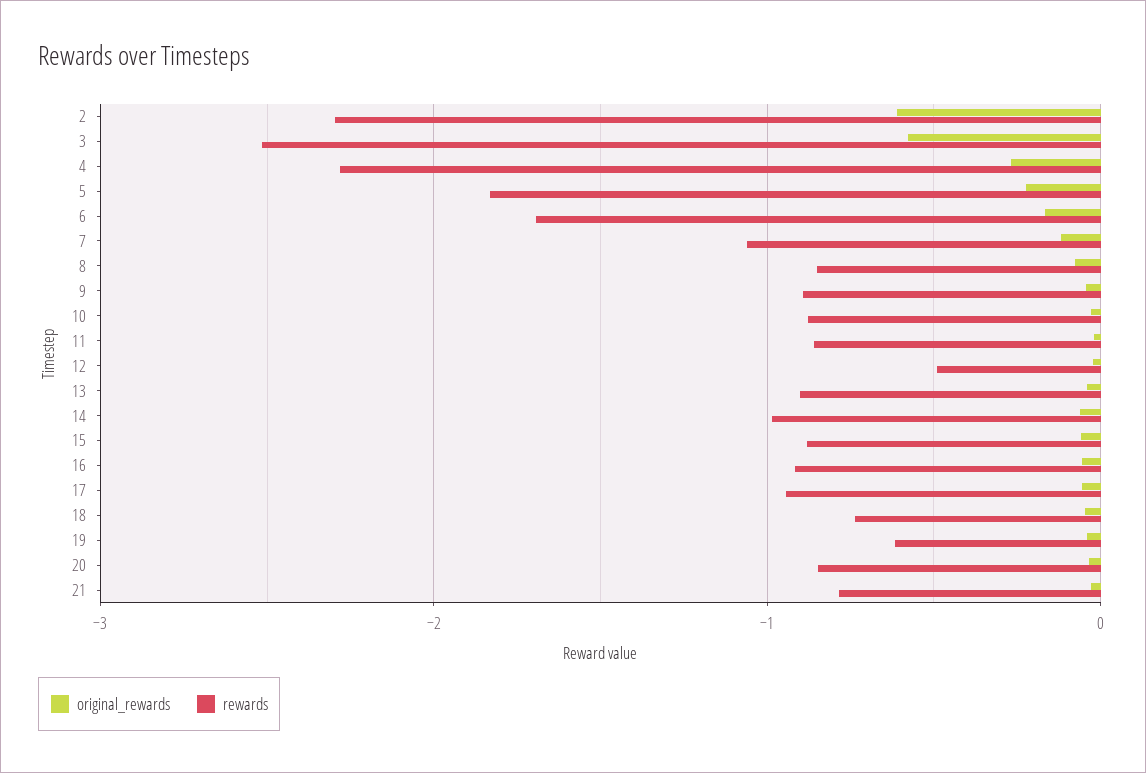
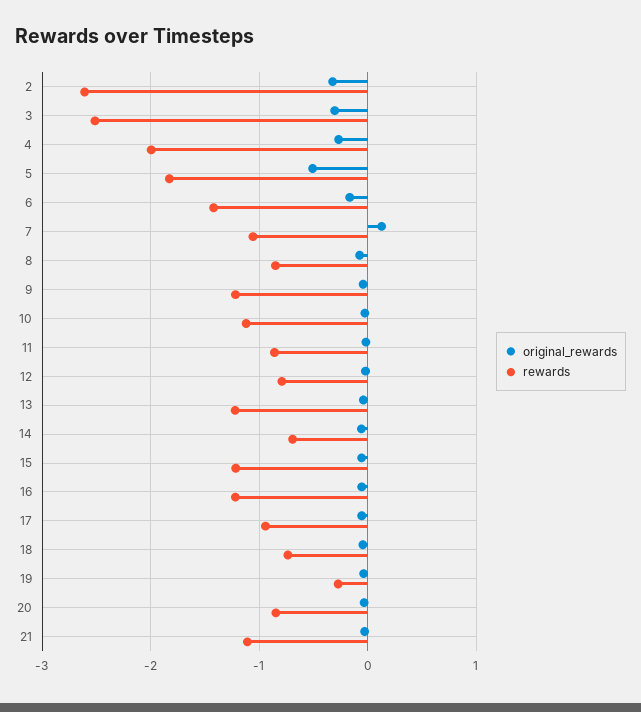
original_rewards, 2: -0.6 -> -0.3
rewards, 2: -2.3 -> -2.6
original_rewards, 3: -0.6 -> -0.3
rewards, 4: -2.3 -> -2
original_rewards, 5: -0.2 -> -0.5
rewards, 6: -1.7 -> -1.4
original_rewards, 7: -0.1 -> 0.1
rewards, 9: -0.9 -> -1.2
rewards, 10: -0.9 -> -1.1
rewards, 12: -0.5 -> -0.8
rewards, 13: -0.9 -> -1.2
rewards, 14: -1 -> -0.7
rewards, 15: -0.9 -> -1.2
rewards, 16: -0.9 -> -1.2
rewards, 19: -0.6 -> -0.3
rewards, 21: -0.8 -> -1.1

